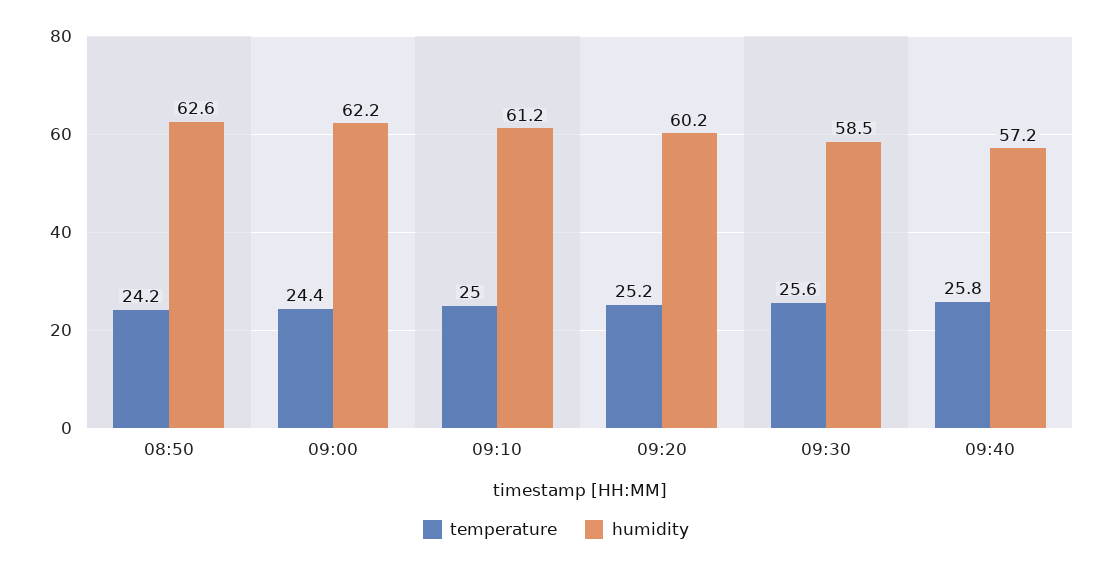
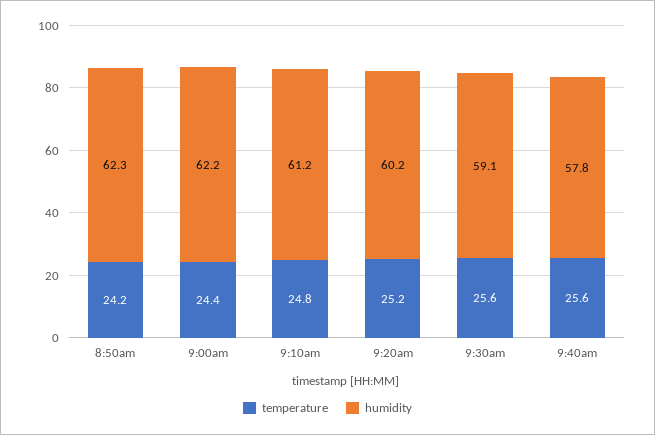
humidity, 08:50: 62.6 -> 62.3
temperature, 09:10: 25 -> 24.8
humidity, 09:30: 58.5 -> 59.1
temperature, 09:40: 25.8 -> 25.6
humidity, 09:40: 57.2 -> 57.8

